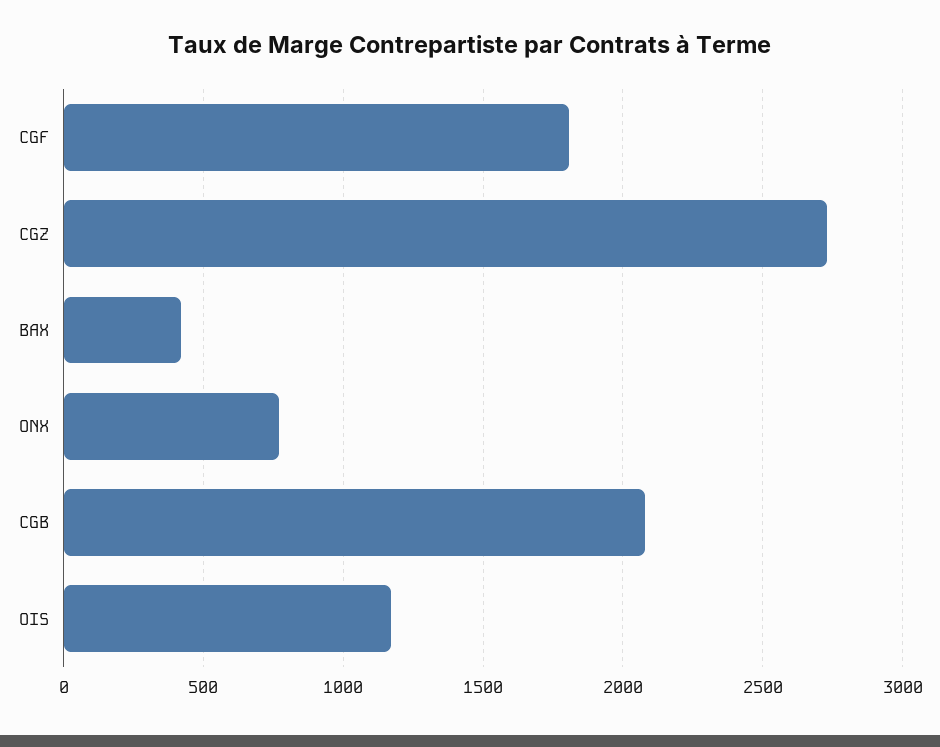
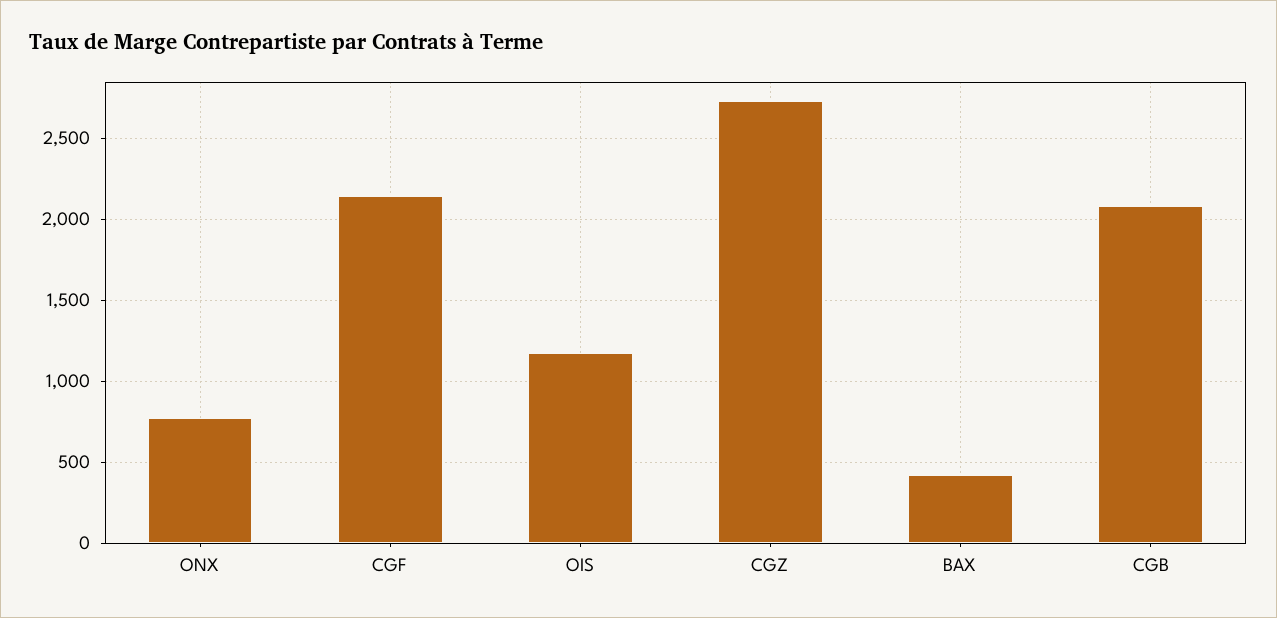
CGF: 1800 -> 2150

